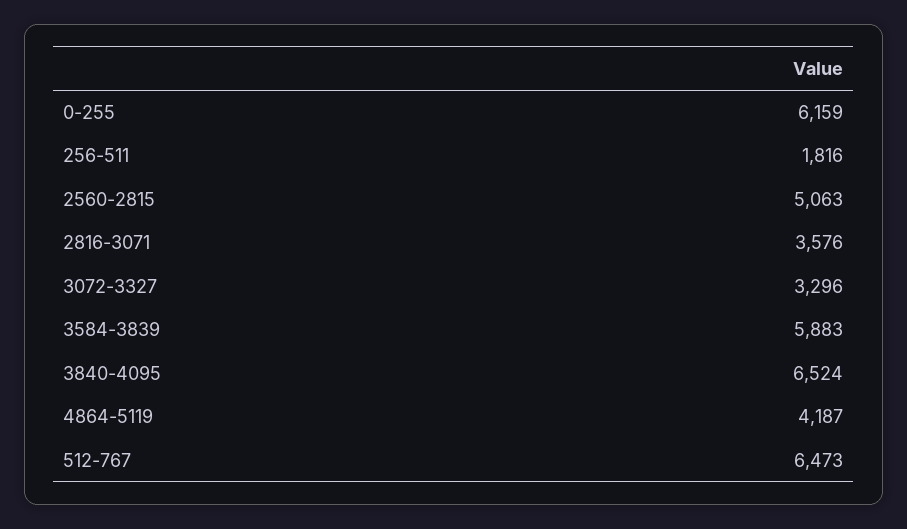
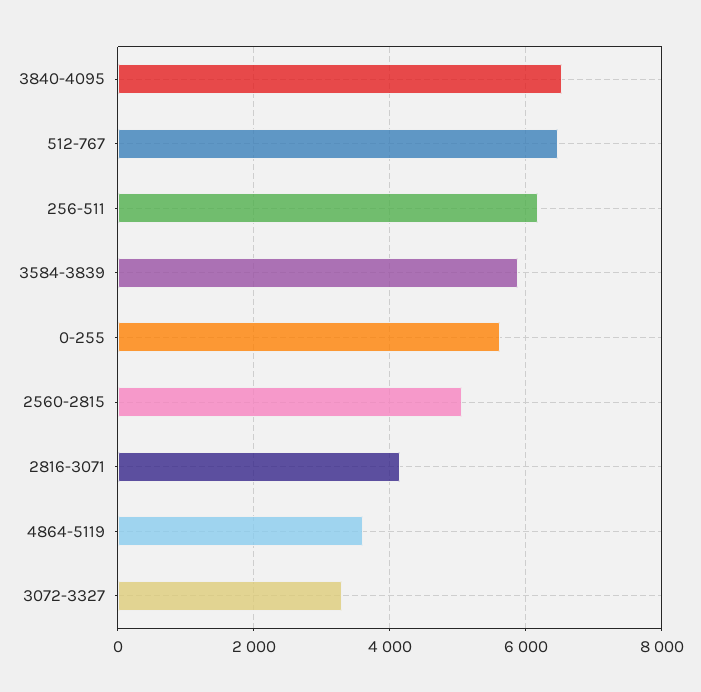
0-255: 6159 -> 5600
256-511: 1816 -> 6200
2816-3071: 3576 -> 4200
4864-5119: 4187 -> 3600

